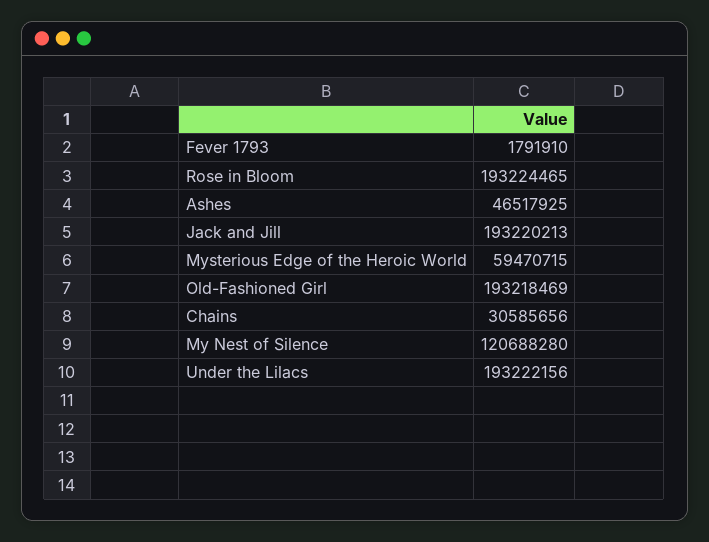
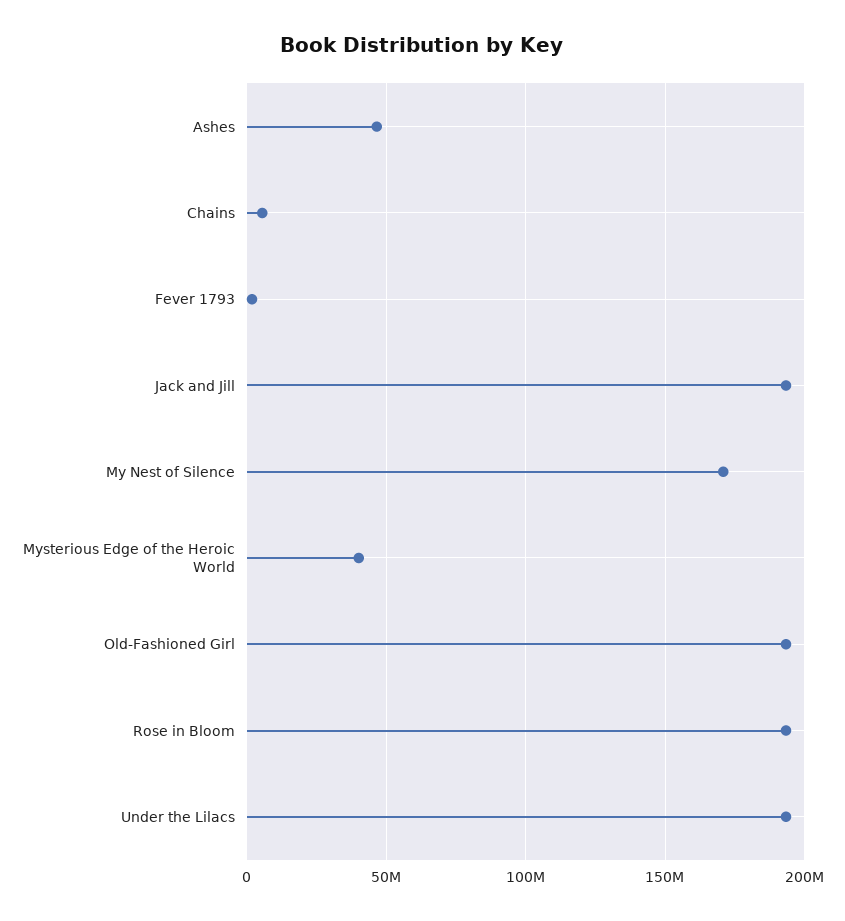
Mysterious Edge of the Heroic World: 59470715 -> 40000000
Chains: 30585656 -> 5000000
My Nest of Silence: 120688280 -> 170000000

